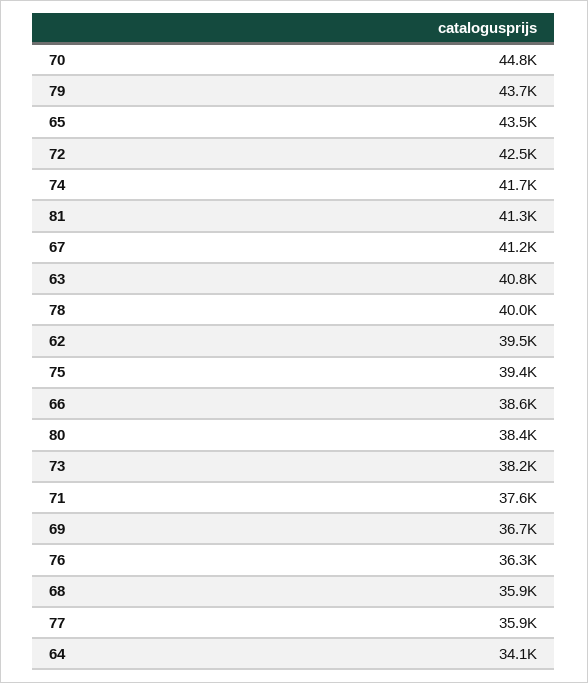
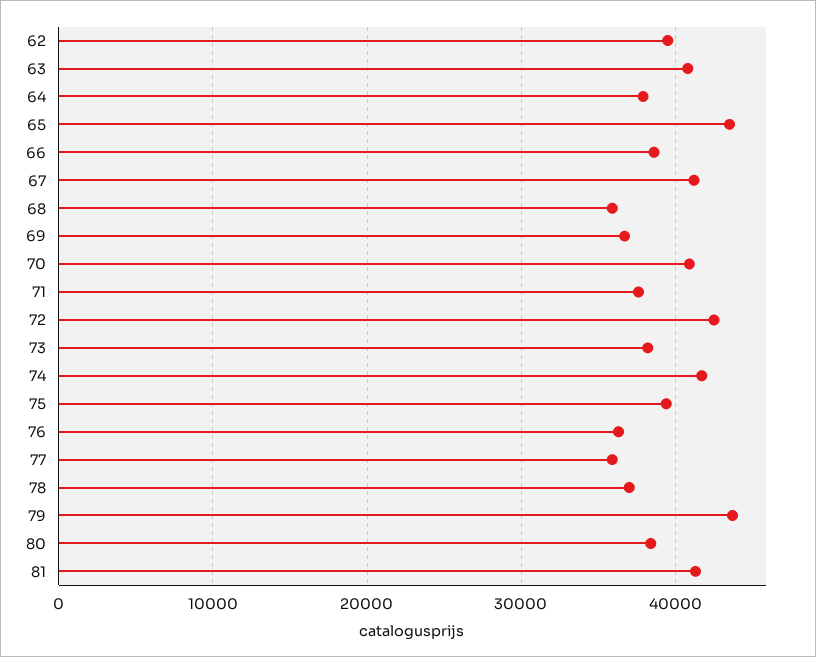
70: 44800 -> 41000
78: 40000 -> 37000
64: 34100 -> 38000

